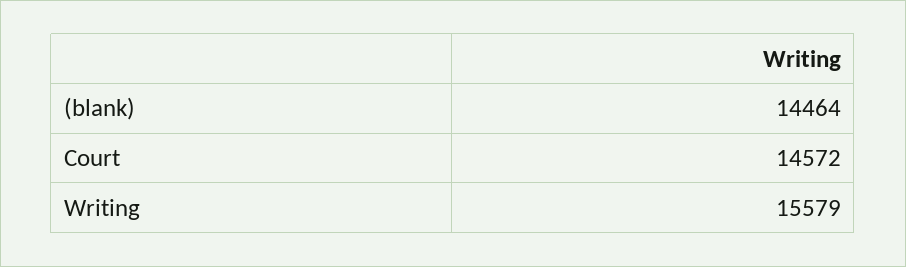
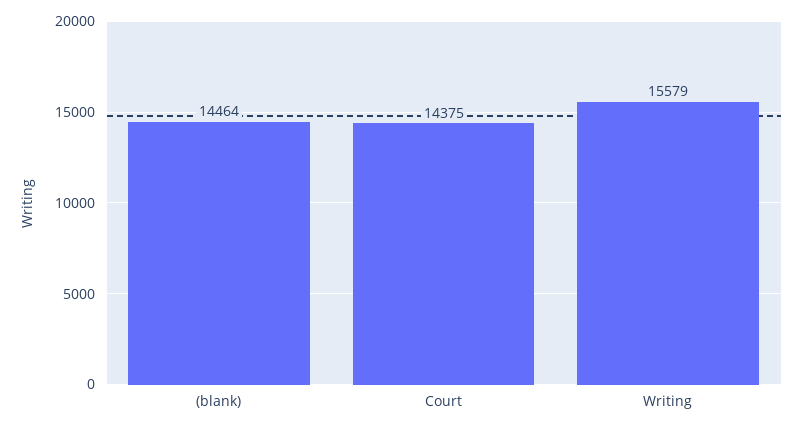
Court: 14572 -> 14375

